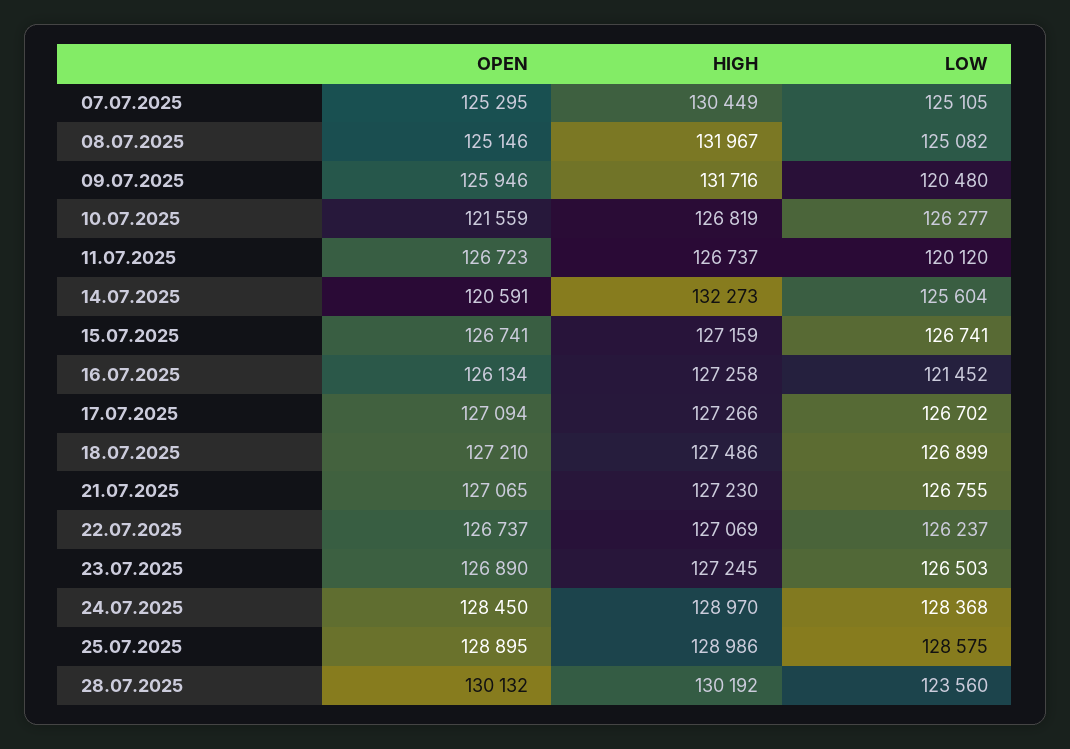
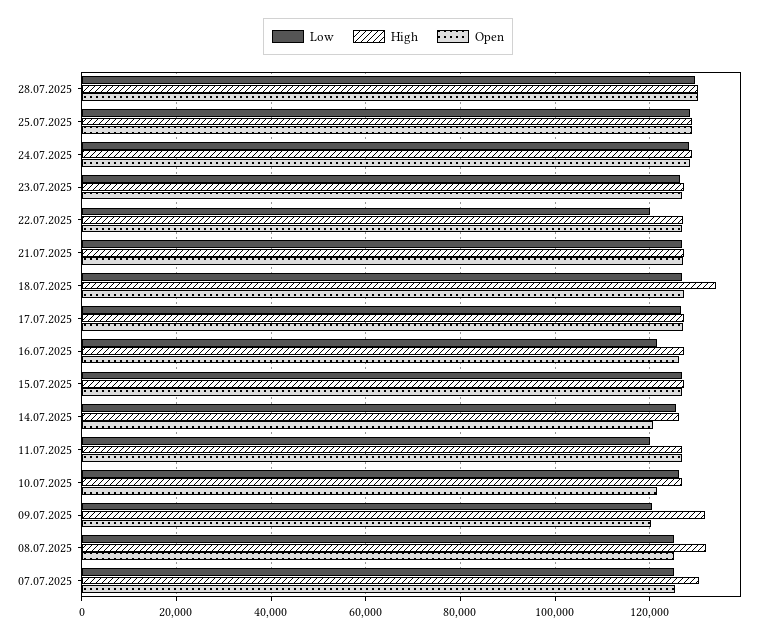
OPEN, 09.07.2025: 125946 -> 120000
HIGH, 14.07.2025: 132273 -> 126000
HIGH, 18.07.2025: 127486 -> 134000
LOW, 22.07.2025: 126237 -> 120000
LOW, 28.07.2025: 123560 -> 130000

